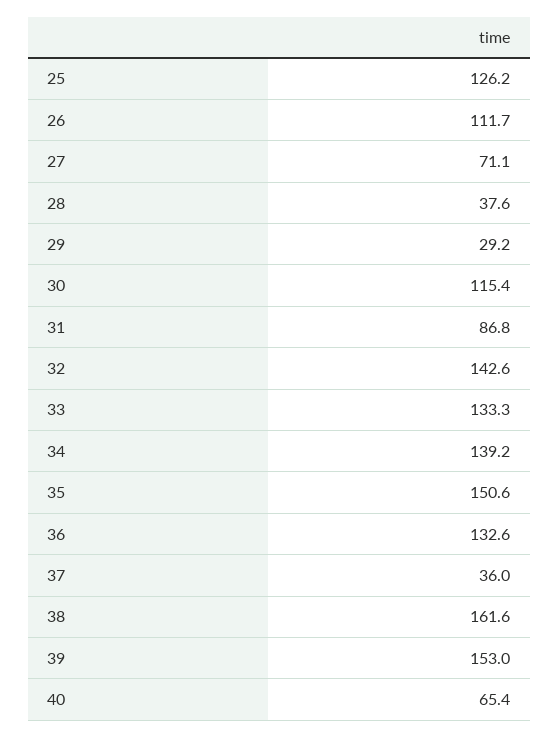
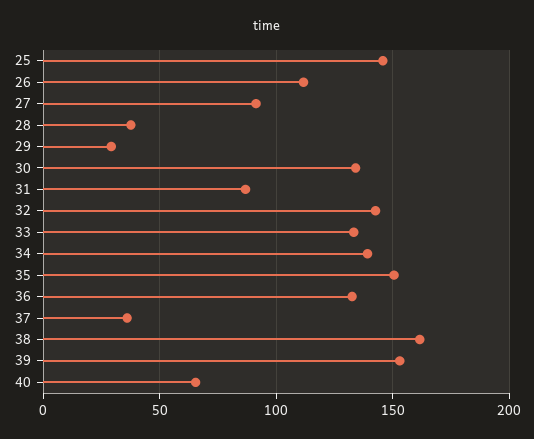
25: 126.2 -> 145
27: 71.1 -> 90
30: 115.4 -> 135

